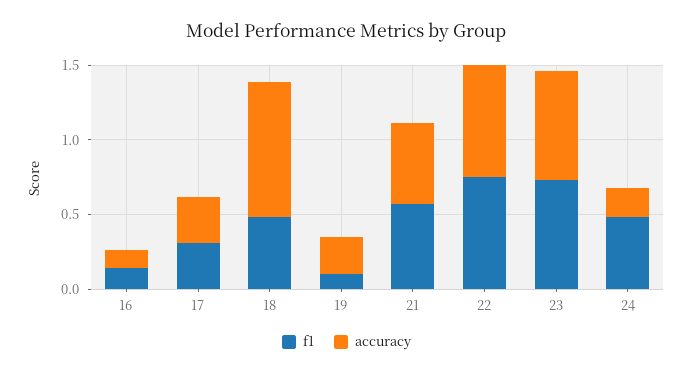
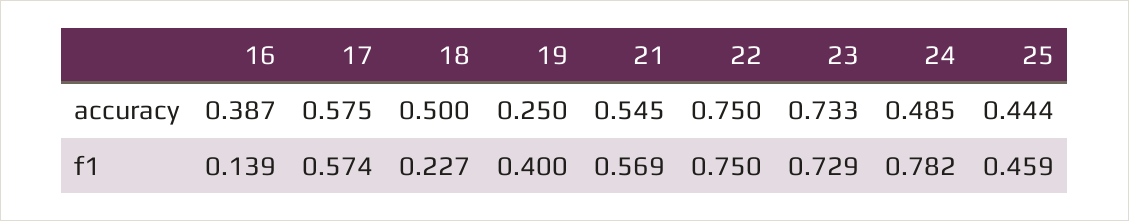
accuracy, 16: 0.1 -> 0.387
f1, 17: 0.3 -> 0.574
accuracy, 17: 0.3 -> 0.575
f1, 18: 0.5 -> 0.227
accuracy, 18: 0.9 -> 0.5
f1, 19: 0.1 -> 0.4
f1, 24: 0.5 -> 0.782
accuracy, 24: 0.2 -> 0.485
accuracy, 25: none -> 0.444
f1, 25: none -> 0.459

